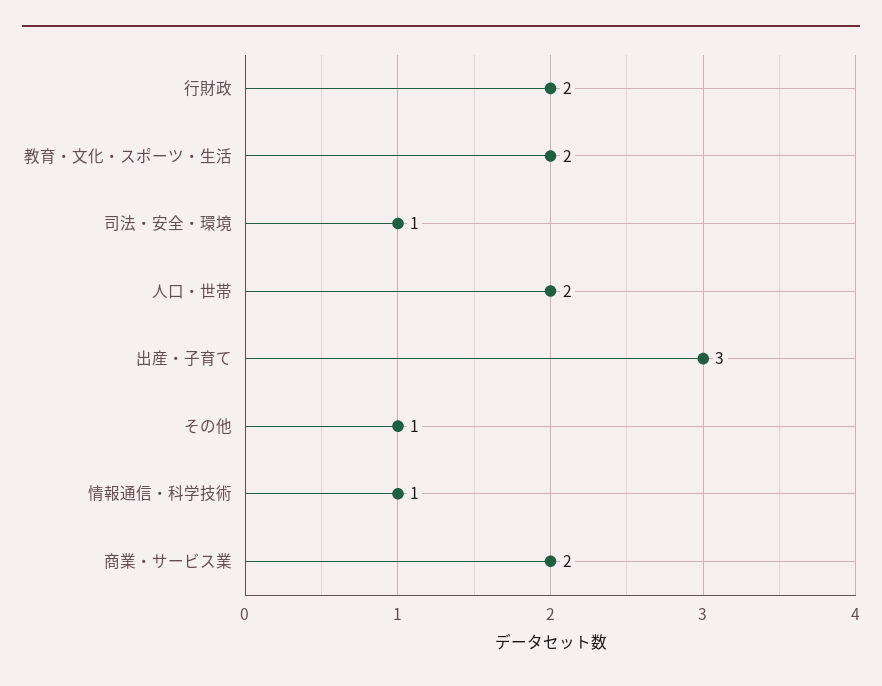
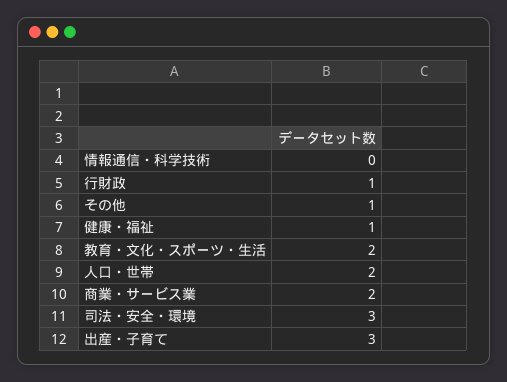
行財政: 2 -> 1
司法・安全・環境: 1 -> 3
情報通信・科学技術: 1 -> 0
健康・福祉: none -> 1

